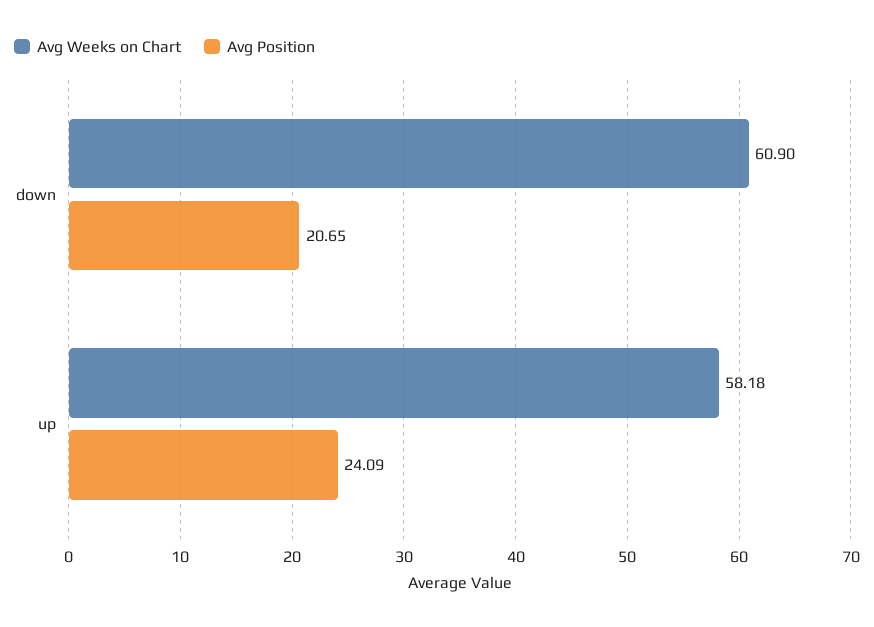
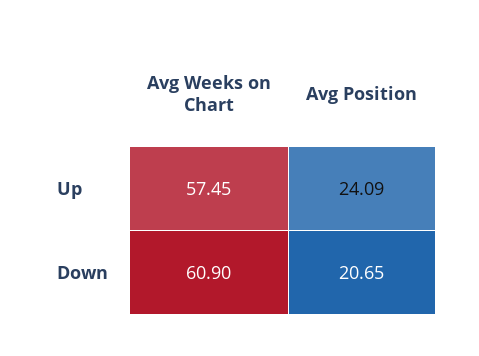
Avg Weeks on Chart, up: 58.18 -> 57.45

